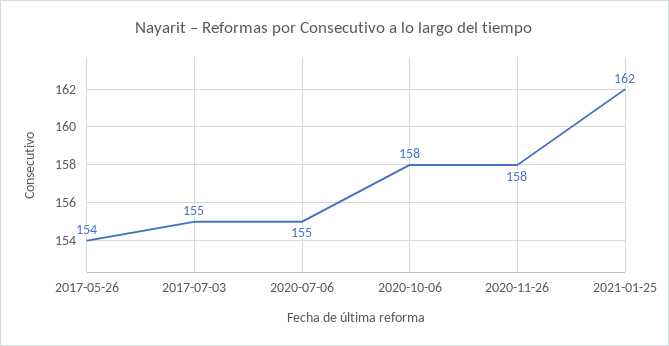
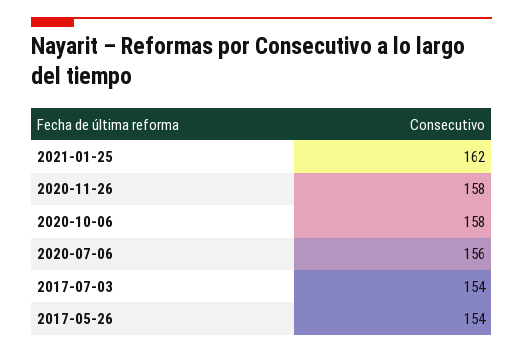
2017-07-03: 155 -> 154
2020-07-06: 155 -> 156

